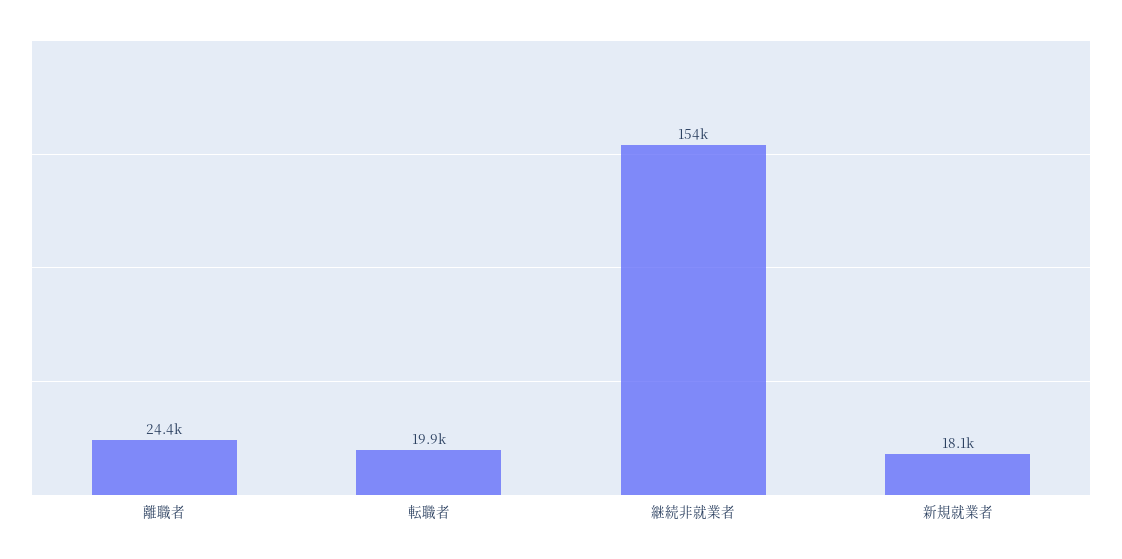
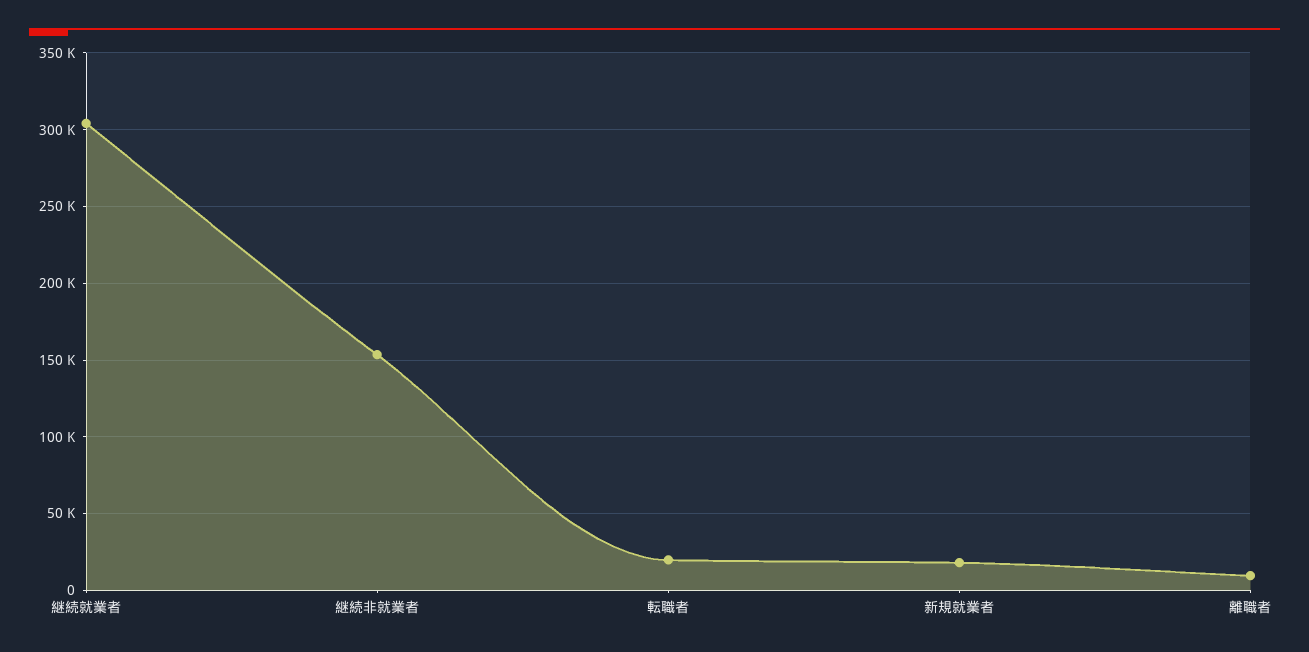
離職者: 24400 -> 10000
継続就業者: none -> 305000

